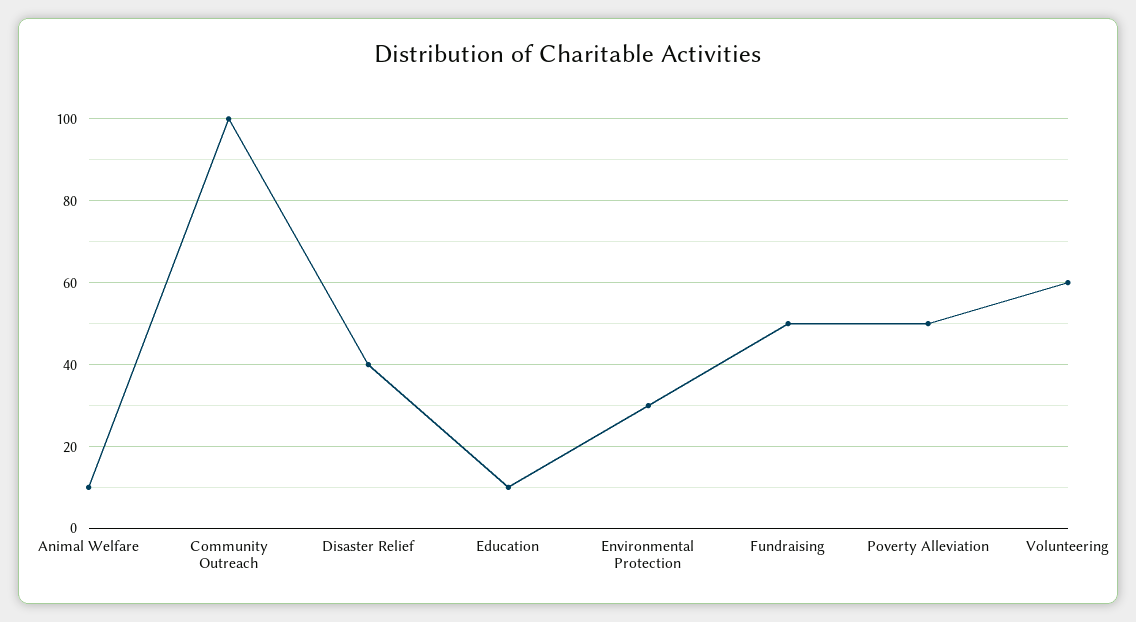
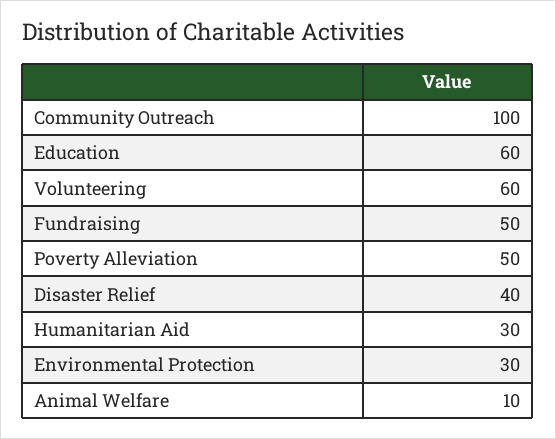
Education: 10 -> 60
Humanitarian Aid: none -> 30

